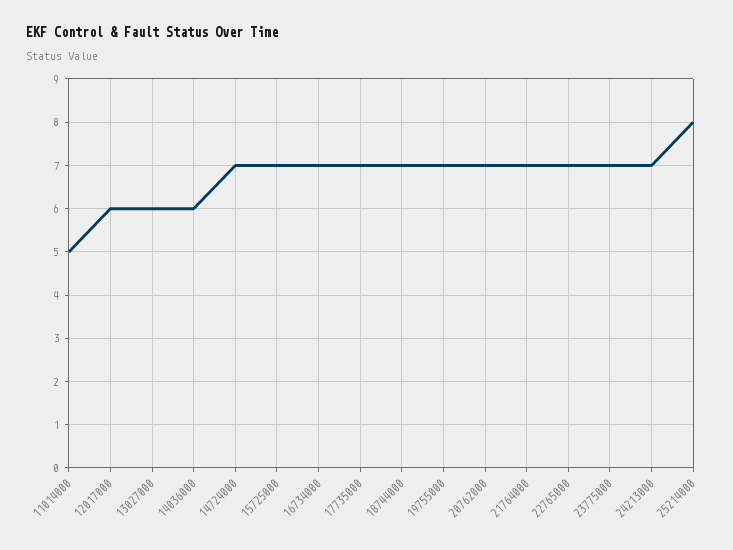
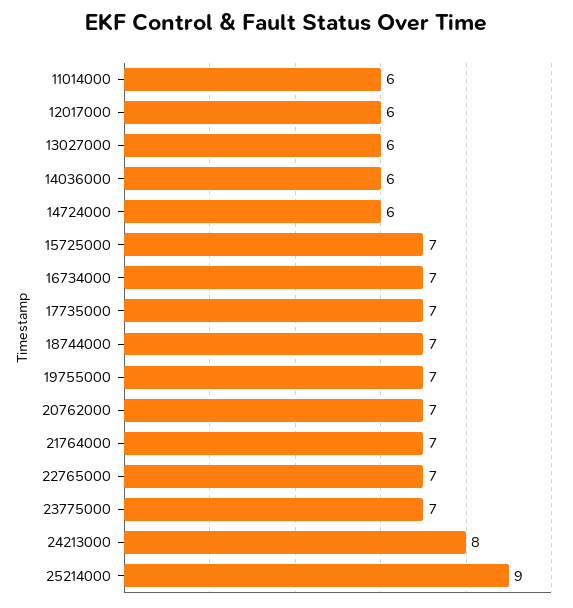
11014000: 5 -> 6
14724000: 7 -> 6
24213000: 7 -> 8
25214000: 8 -> 9

